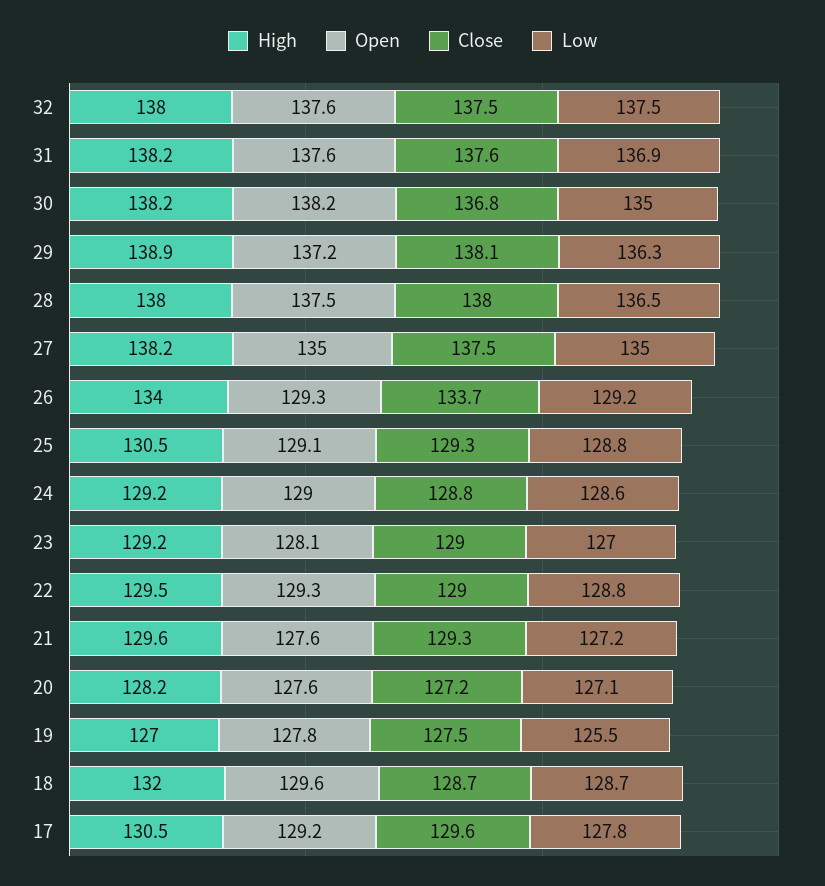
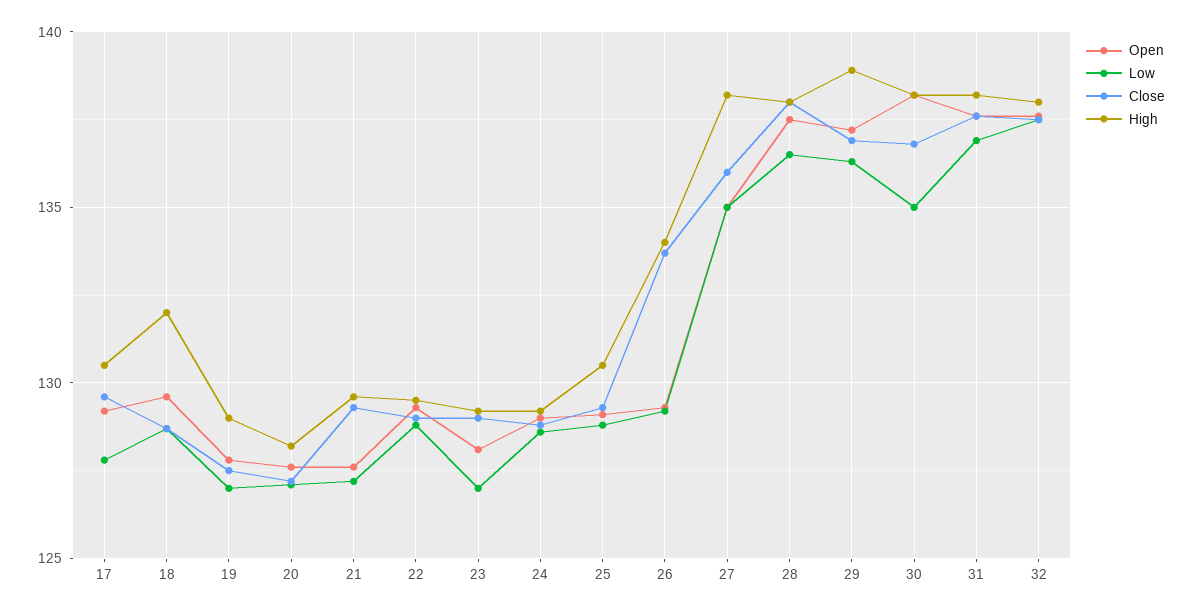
Close, 29: 138.1 -> 137
Close, 27: 137.5 -> 136
High, 19: 127 -> 129
Low, 19: 125.5 -> 127

